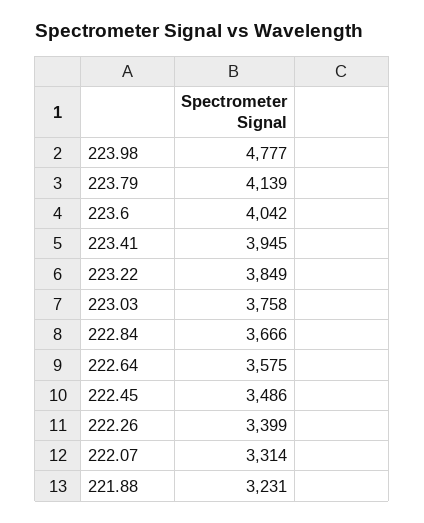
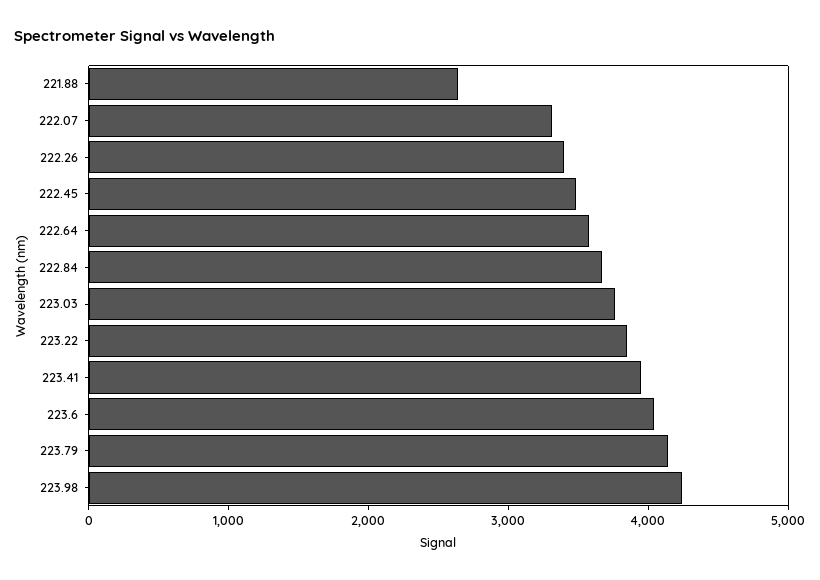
223.98: 4777 -> 4200
221.88: 3231 -> 2600

